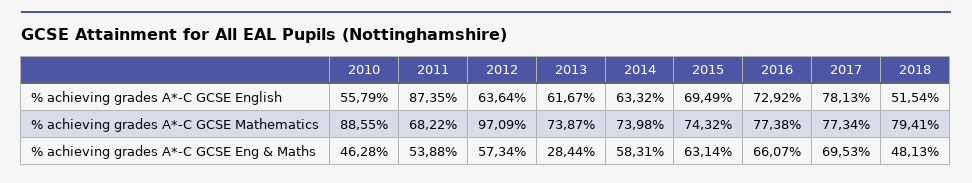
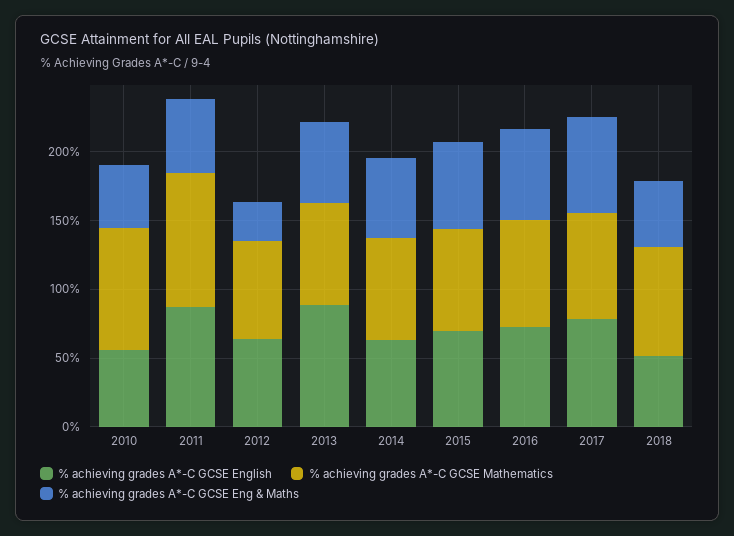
% achieving grades A*-C GCSE English, 2013: 61.67 -> 90
% achieving grades A*-C GCSE Mathematics, 2011: 68.22 -> 100
% achieving grades A*-C GCSE Mathematics, 2012: 97.09 -> 70
% achieving grades A*-C GCSE Eng & Maths, 2012: 57.34 -> 30
% achieving grades A*-C GCSE Eng & Maths, 2013: 28.44 -> 60

